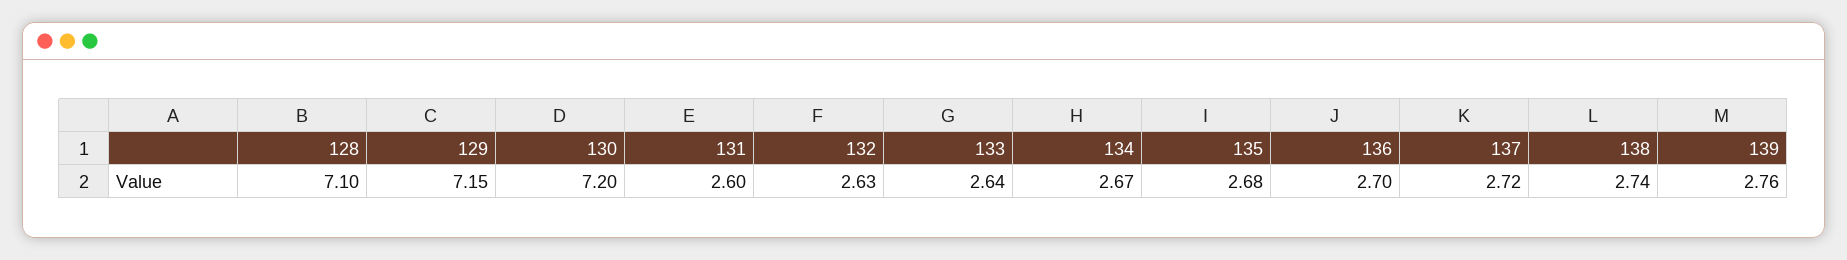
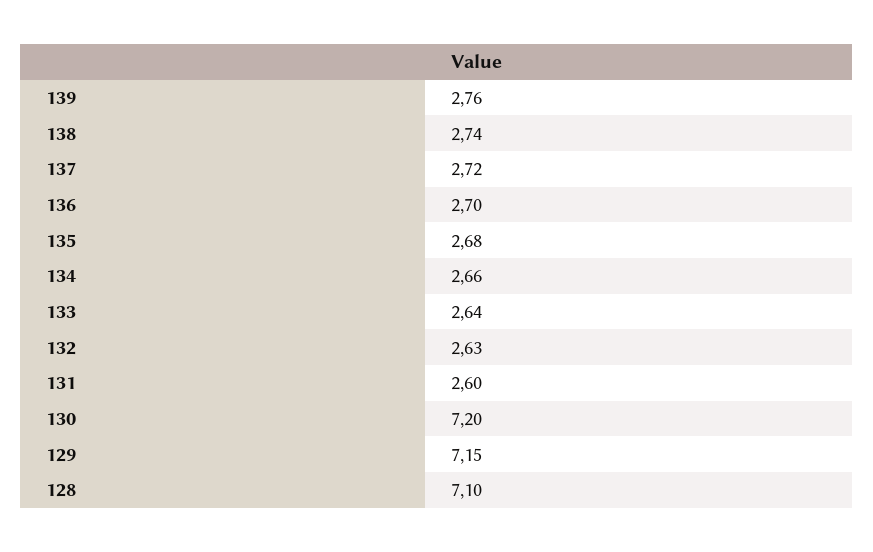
134: 2.67 -> 2.66

